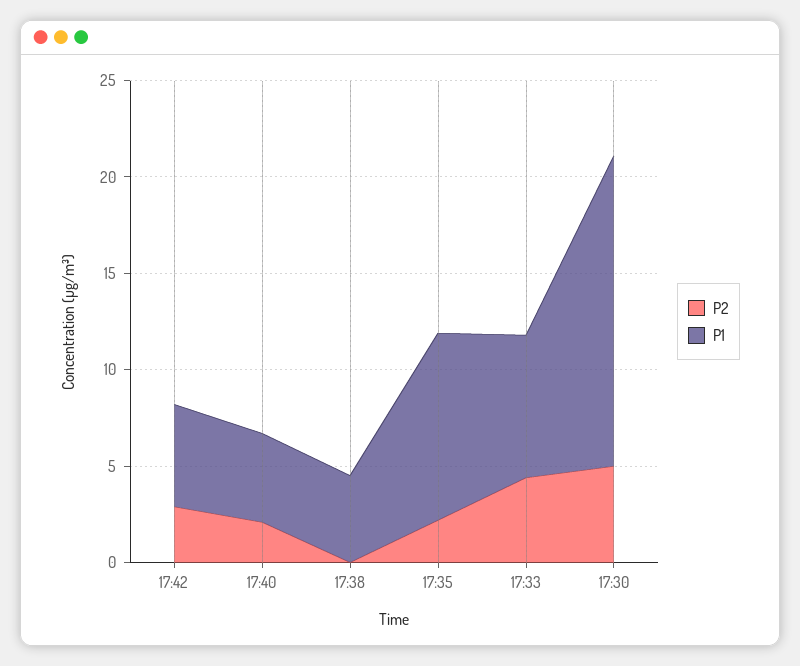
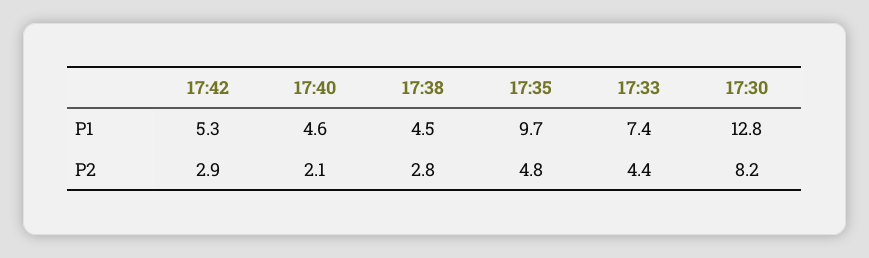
P2, 17:38: 0 -> 2.8
P2, 17:35: 2 -> 4.8
P2, 17:30: 5 -> 8.2
P1, 17:30: 16 -> 12.8

